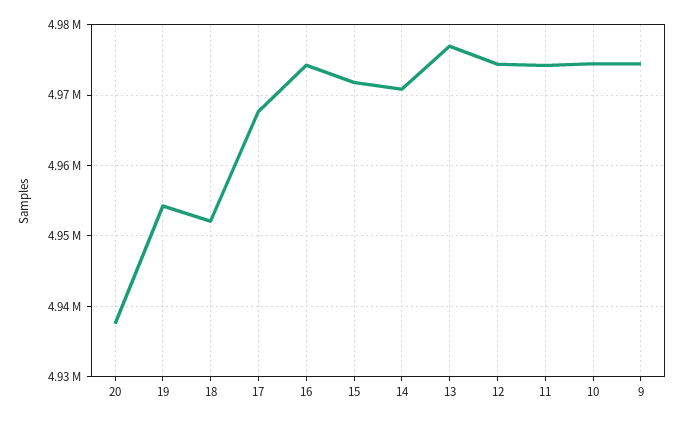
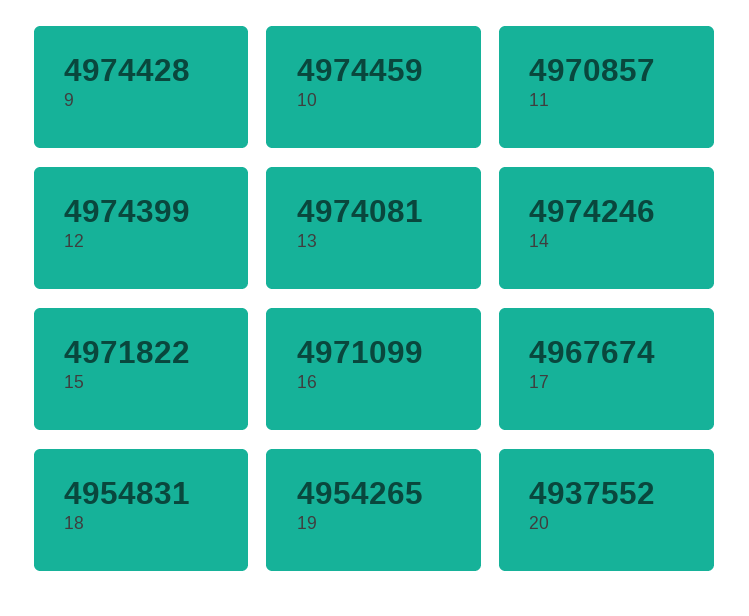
18: 4952000 -> 4954831
16: 4974000 -> 4971099
14: 4971000 -> 4974246
13: 4977000 -> 4974081
11: 4974000 -> 4970857

